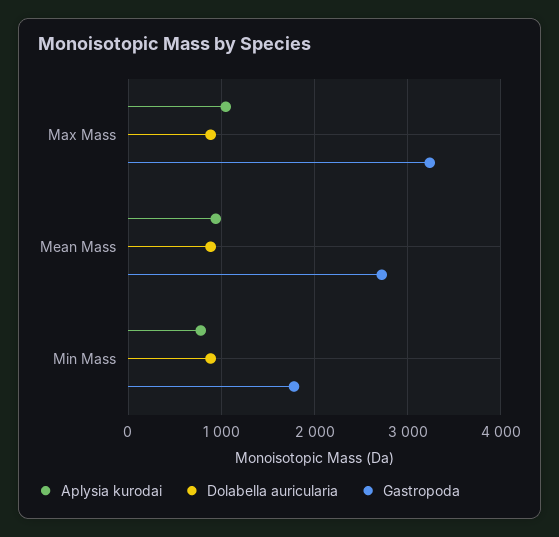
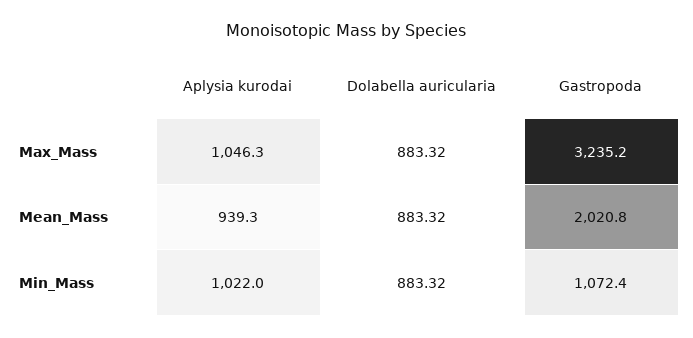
Gastropoda, Mean Mass: 2700 -> 2020.8
Aplysia kurodai, Min Mass: 800 -> 1022
Gastropoda, Min Mass: 1800 -> 1072.4

